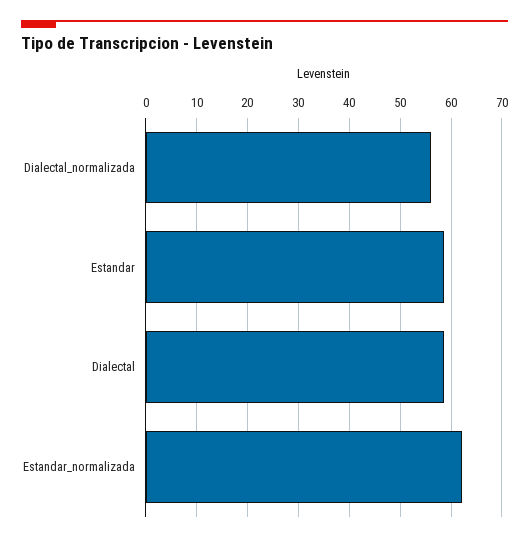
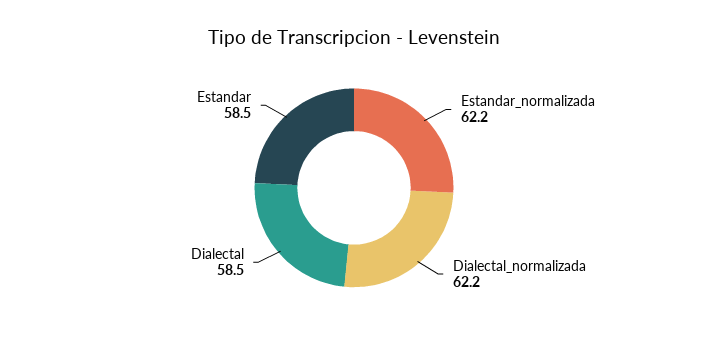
Dialectal_normalizada: 56 -> 62.2

